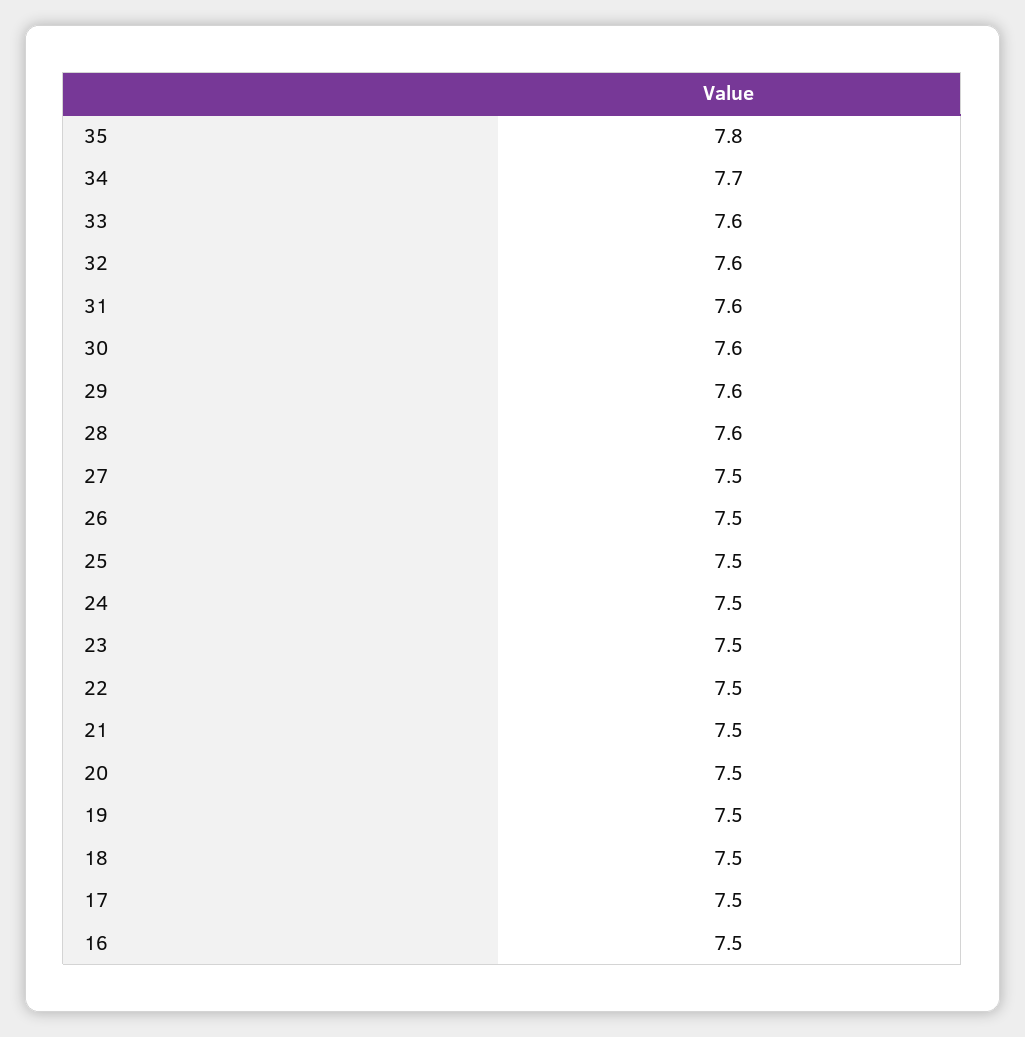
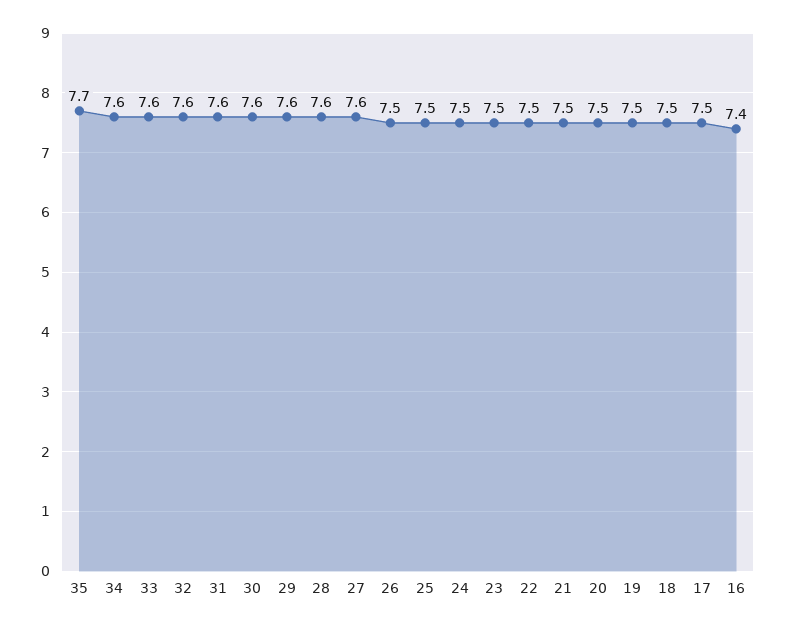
35: 7.8 -> 7.7
34: 7.7 -> 7.6
27: 7.5 -> 7.6
16: 7.5 -> 7.4

